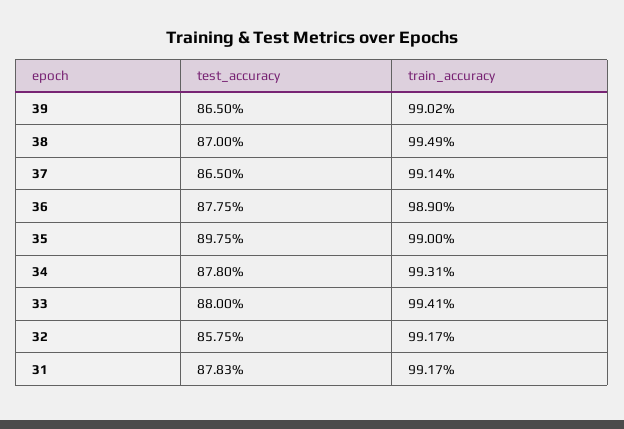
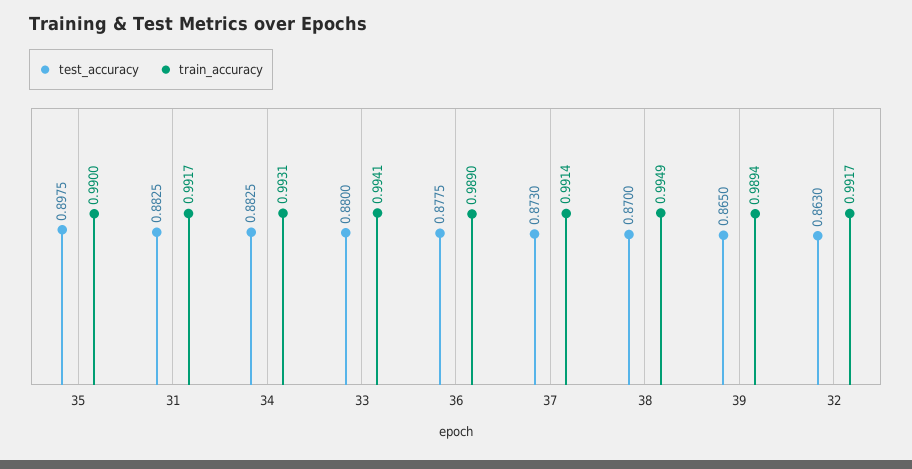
train_accuracy, 39: 0.9902 -> 0.9894
test_accuracy, 37: 0.865 -> 0.873
test_accuracy, 34: 0.878 -> 0.8825
test_accuracy, 32: 0.8575 -> 0.863
test_accuracy, 31: 0.8783 -> 0.8825

